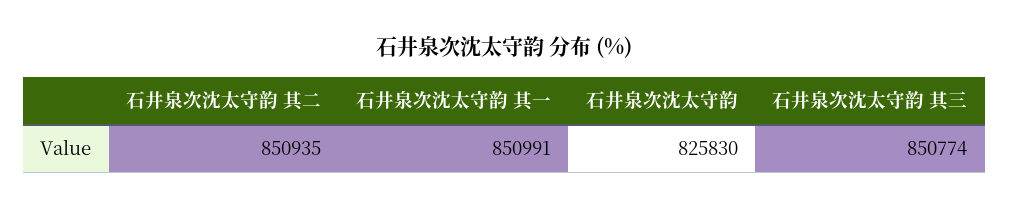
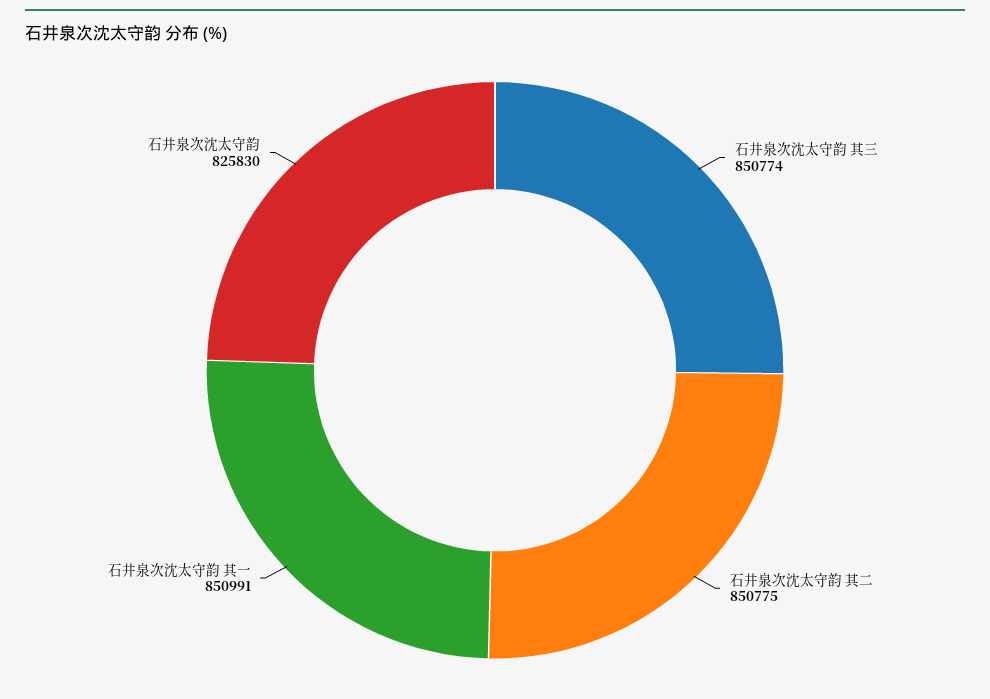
石井泉次沈太守韵 其二: 850935 -> 850775

